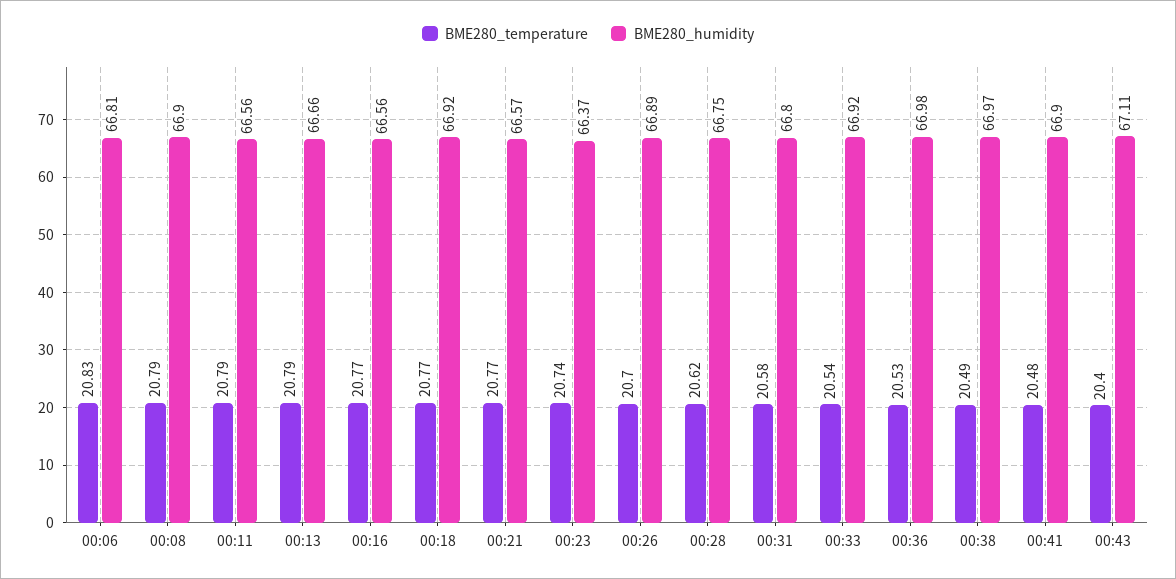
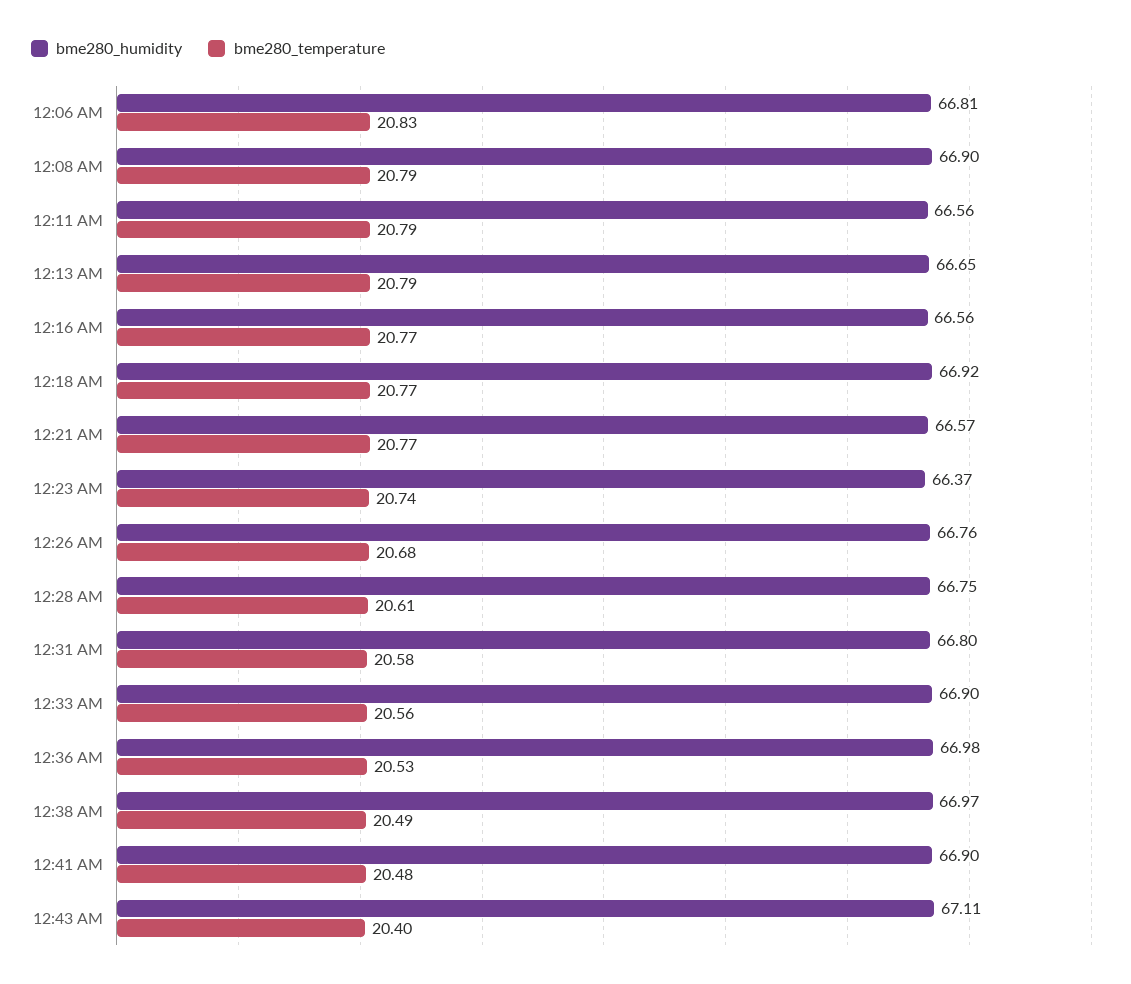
BME280_humidity, 00:13: 66.66 -> 66.65
BME280_temperature, 00:26: 20.7 -> 20.68
BME280_humidity, 00:26: 66.89 -> 66.76
BME280_temperature, 00:28: 20.62 -> 20.61
BME280_temperature, 00:33: 20.54 -> 20.56
BME280_humidity, 00:33: 66.92 -> 66.9

